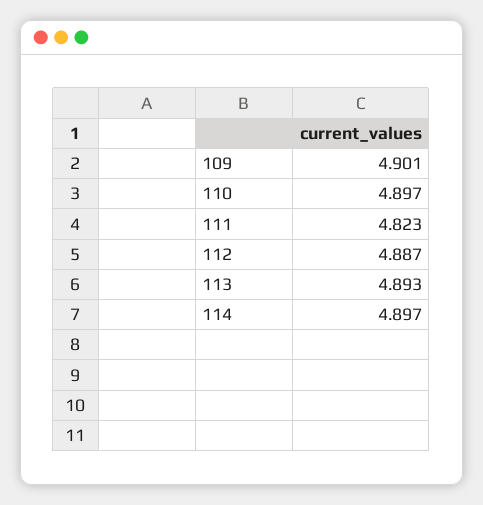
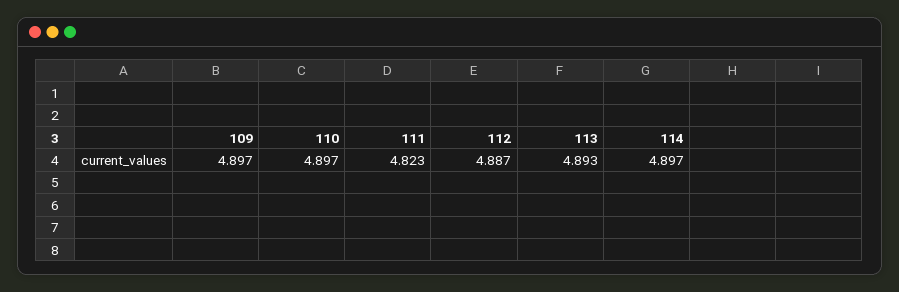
109: 4.901 -> 4.897

